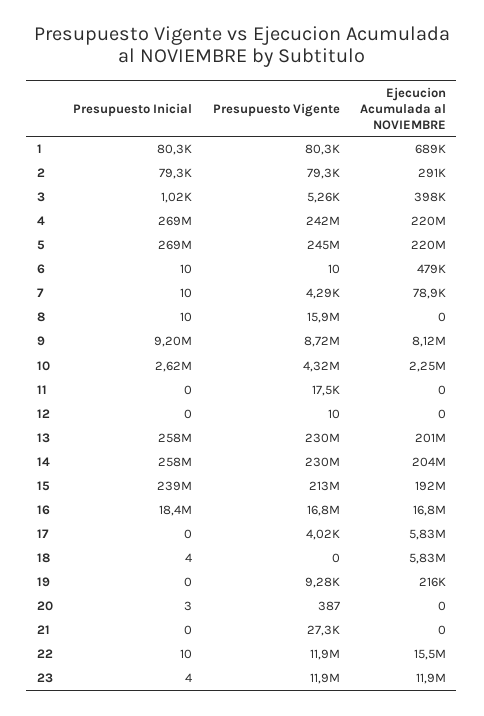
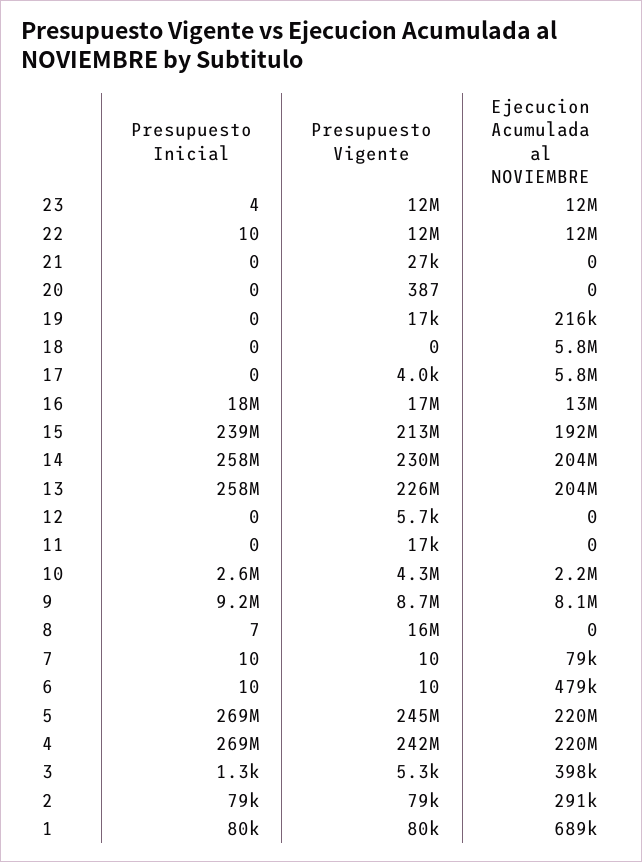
Presupuesto Inicial, 3: 1020 -> 1300
Presupuesto Vigente, 7: 4290 -> 10
Presupuesto Inicial, 8: 10 -> 7
Presupuesto Vigente, 12: 10 -> 5700
Presupuesto Vigente, 13: 230000000 -> 226000000
Ejecucion Acumulada al NOVIEMBRE, 13: 201000000 -> 204000000
Ejecucion Acumulada al NOVIEMBRE, 16: 16800000 -> 13000000
Presupuesto Inicial, 18: 4 -> 0
Presupuesto Vigente, 19: 9280 -> 17000
Presupuesto Inicial, 20: 3 -> 0
Ejecucion Acumulada al NOVIEMBRE, 22: 15500000 -> 12000000

